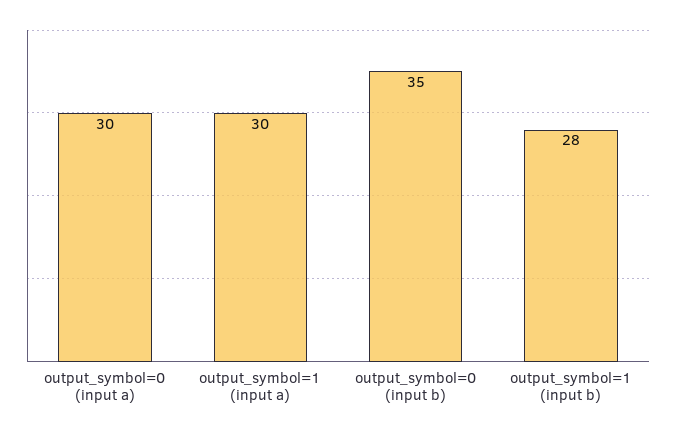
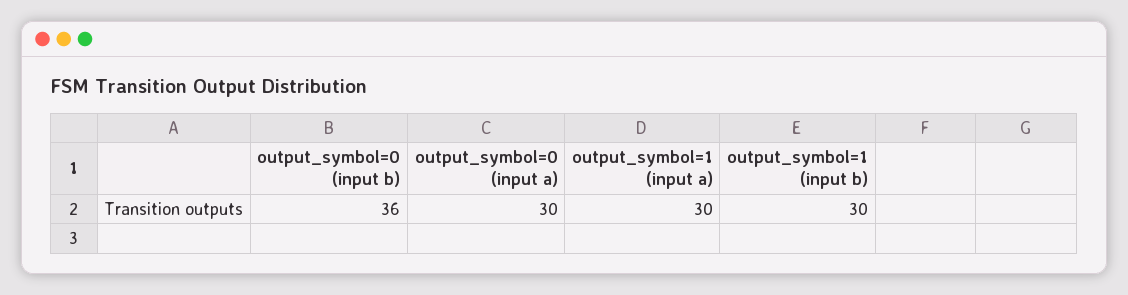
output_symbol=0 (input b): 35 -> 36
output_symbol=1 (input b): 28 -> 30

